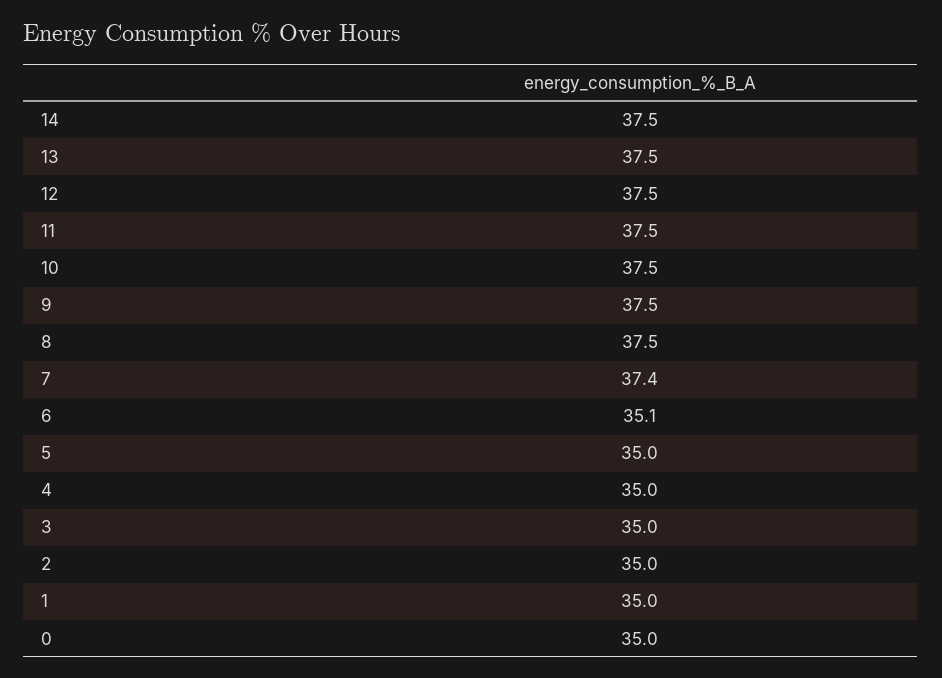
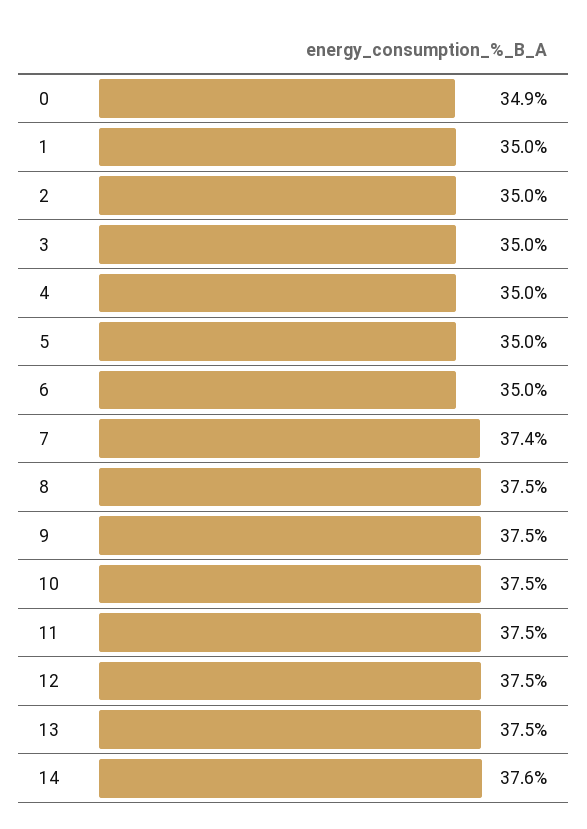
14: 37.5 -> 37.6
6: 35.1 -> 35
0: 35 -> 34.9

